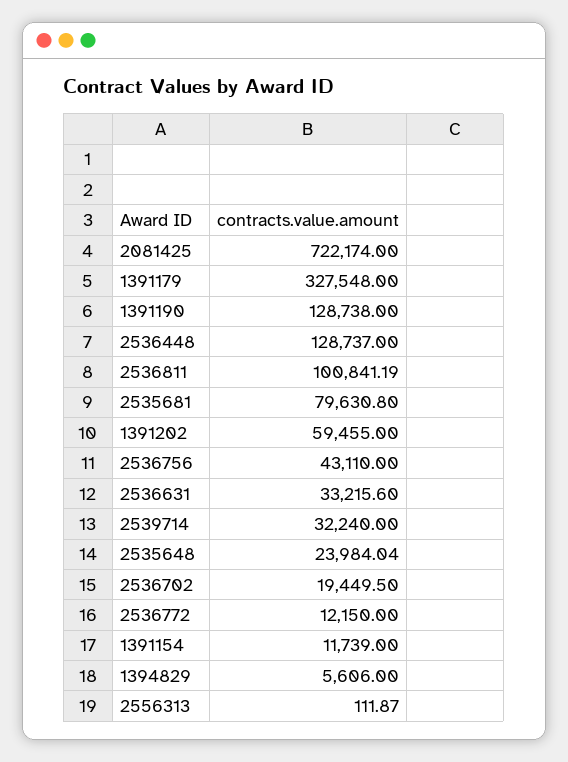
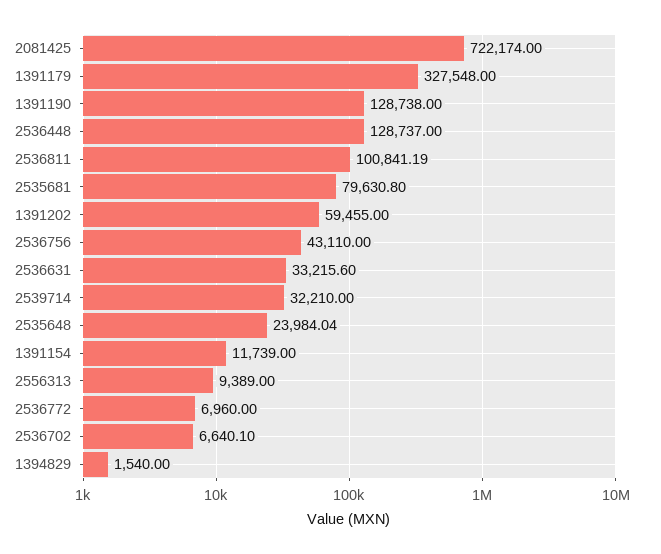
2539714: 32240 -> 32210
2536702: 19449.5 -> 6640.1
2536772: 12150 -> 6960
1394829: 5606 -> 1540
2556313: 111.87 -> 9389

